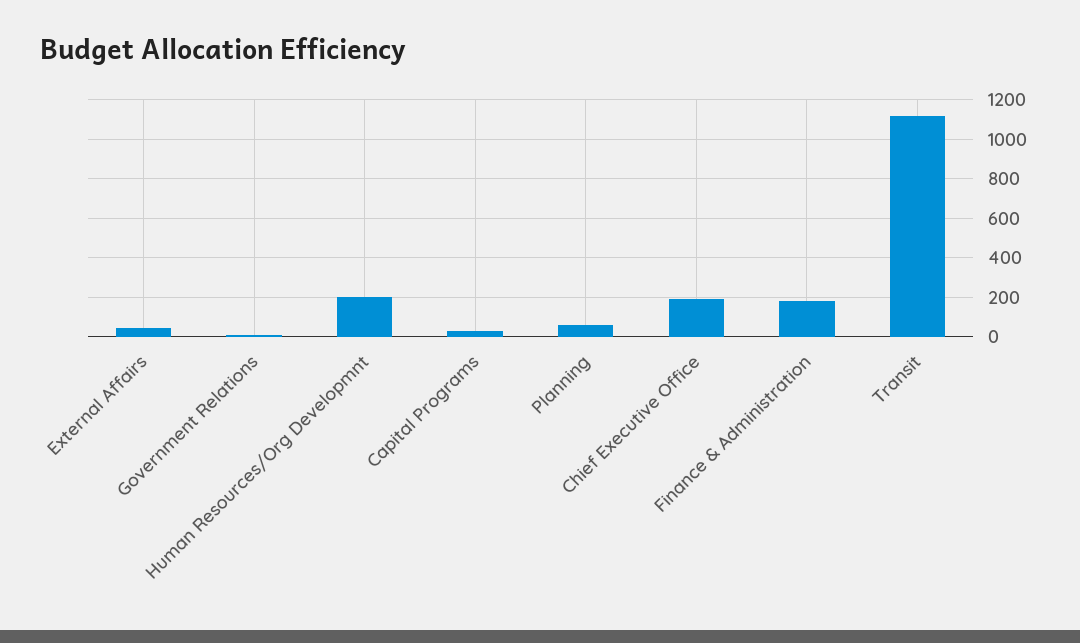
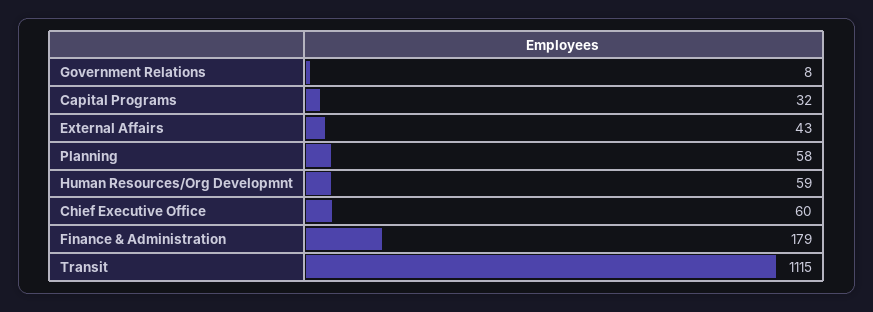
Human Resources/Org Developmnt: 200 -> 59
Chief Executive Office: 200 -> 60

